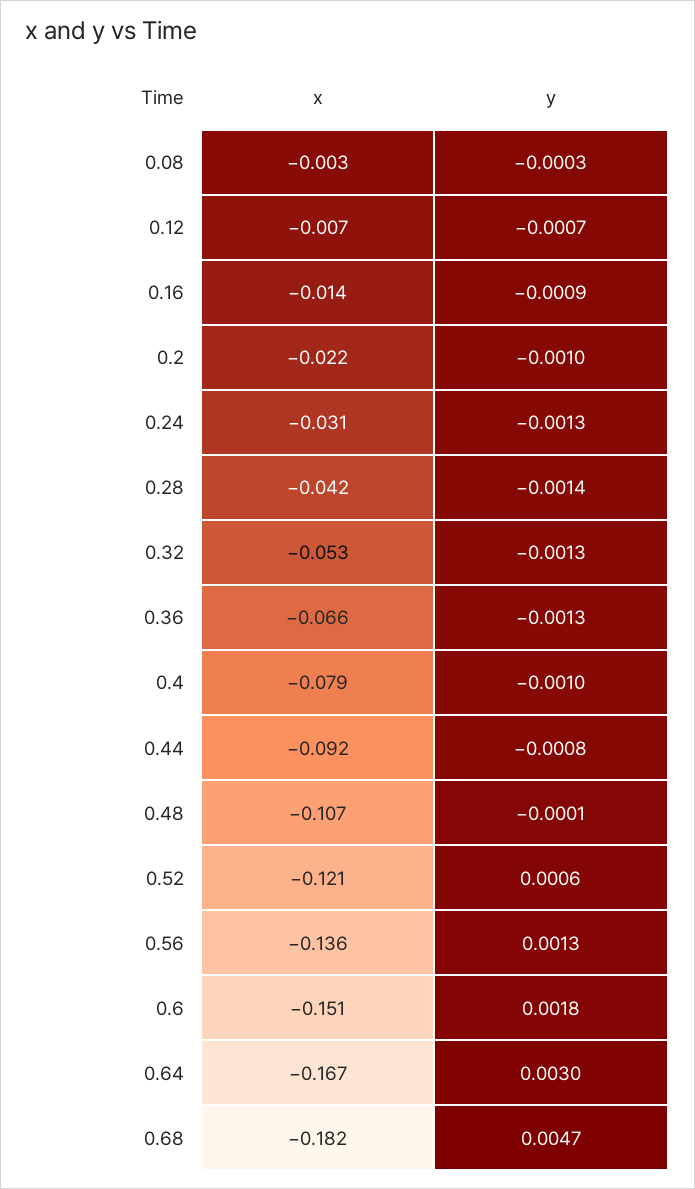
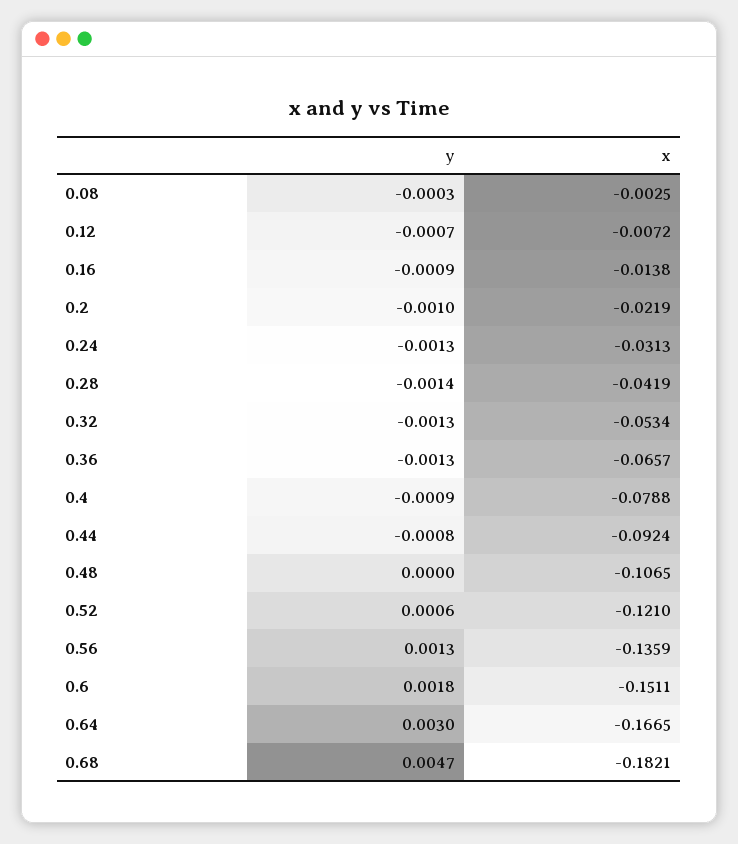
y, 0.4: -0.001 -> -0.0009
y, 0.48: -0.0001 -> 0

